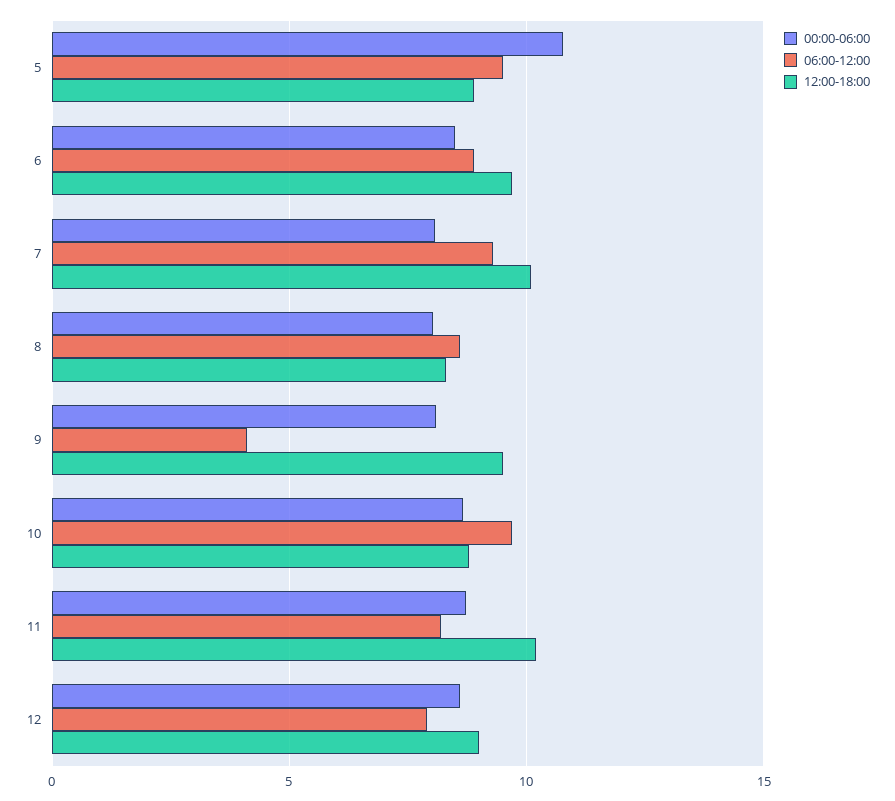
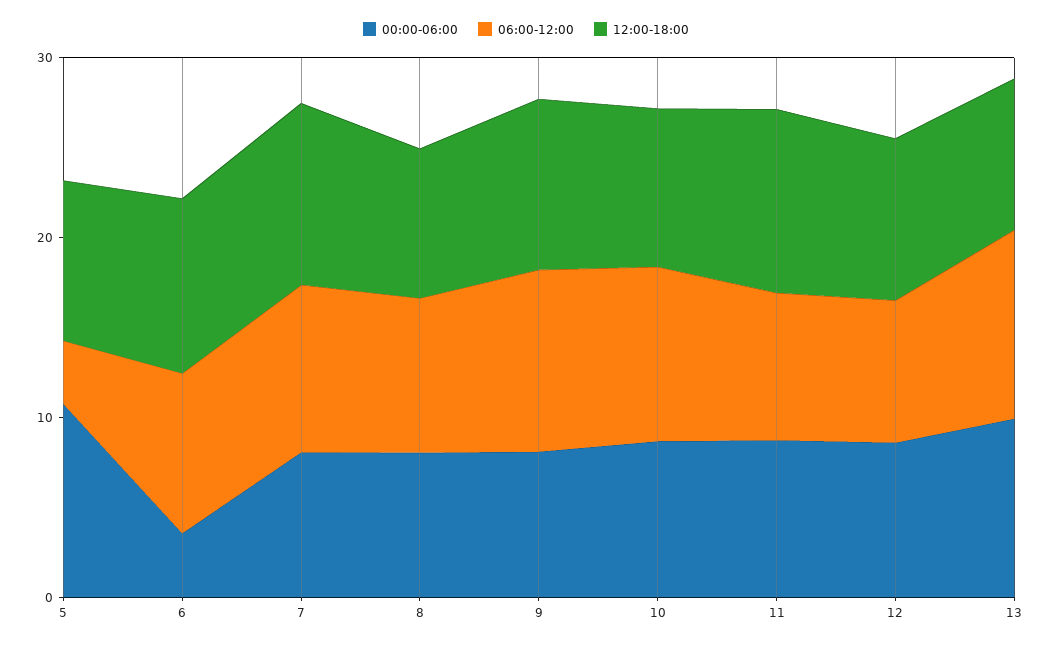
06:00-12:00, 5: 9.5 -> 4
00:00-06:00, 6: 8.5 -> 4
06:00-12:00, 9: 4 -> 10
00:00-06:00, 13: none -> 10
06:00-12:00, 13: none -> 10
12:00-18:00, 13: none -> 8

